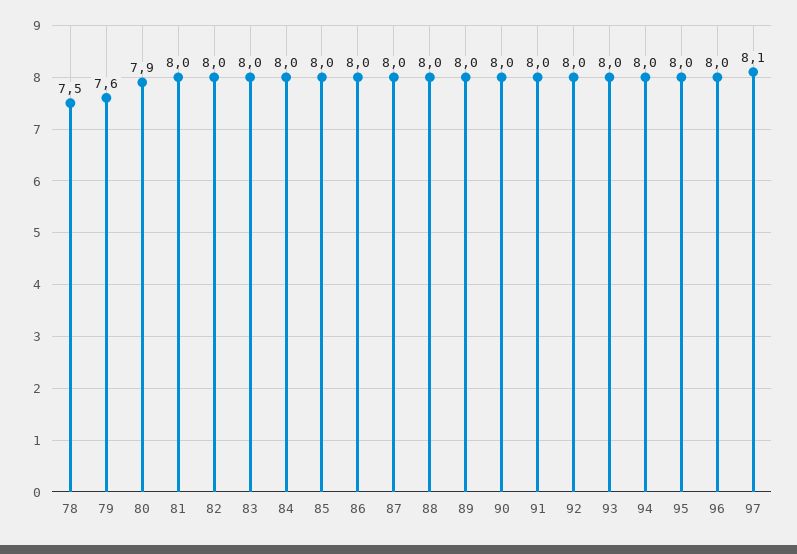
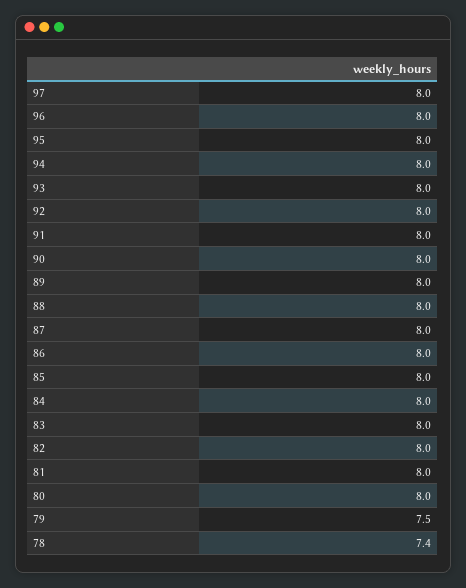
78: 7.5 -> 7.4
79: 7.6 -> 7.5
80: 7.9 -> 8
97: 8.1 -> 8

